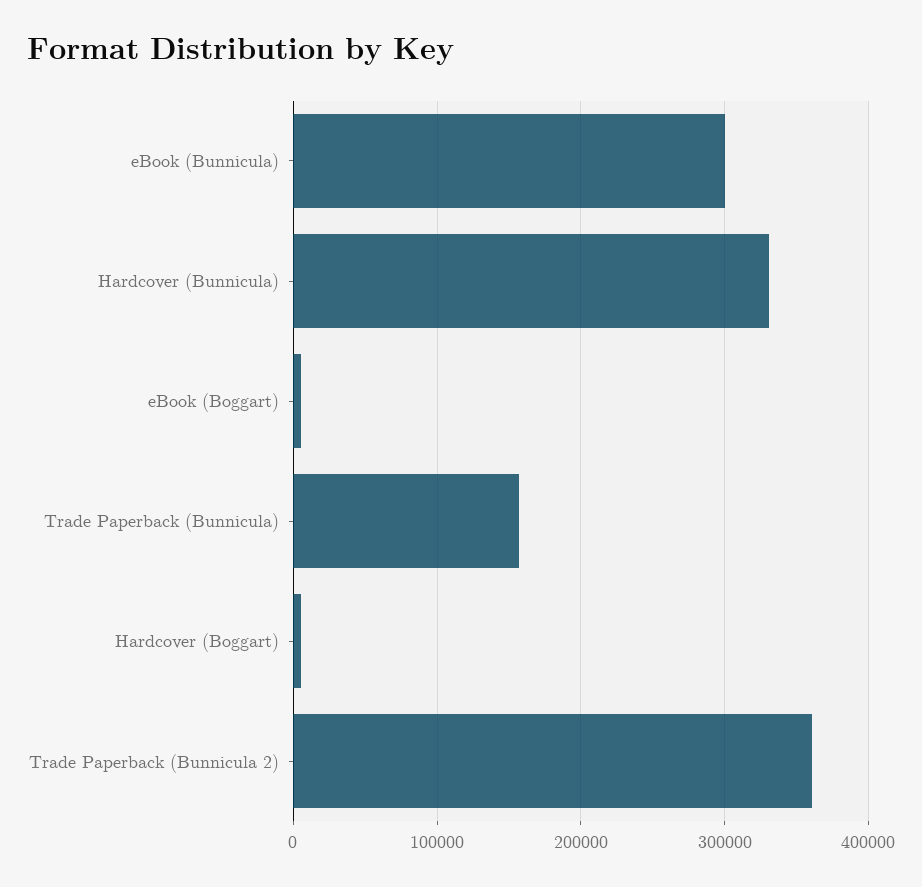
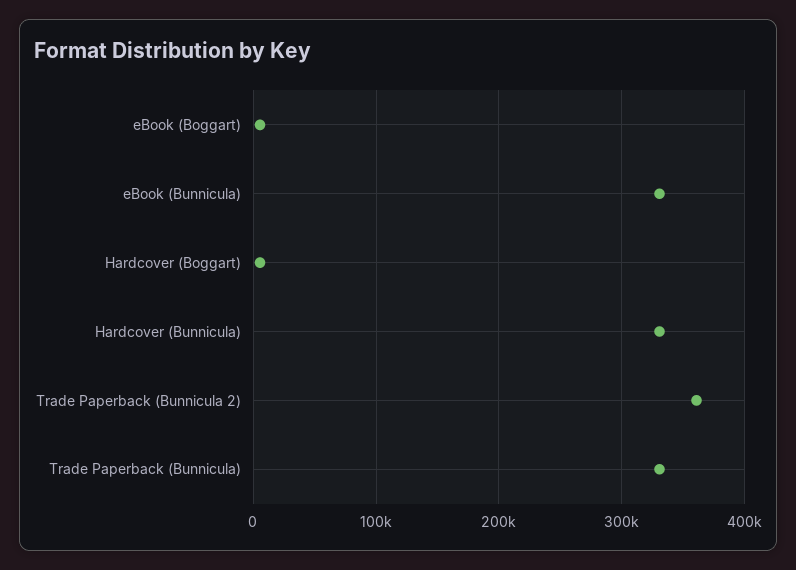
eBook (Bunnicula): 300000 -> 330000
Trade Paperback (Bunnicula): 160000 -> 330000

